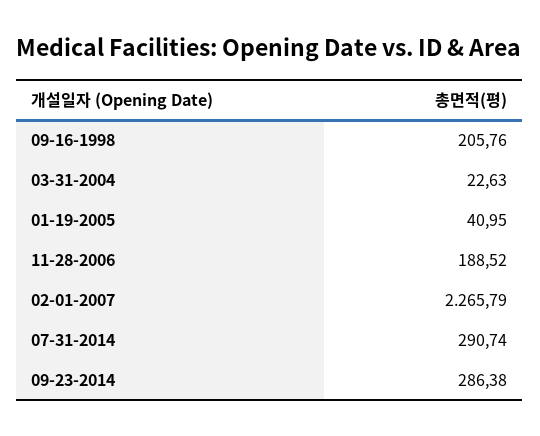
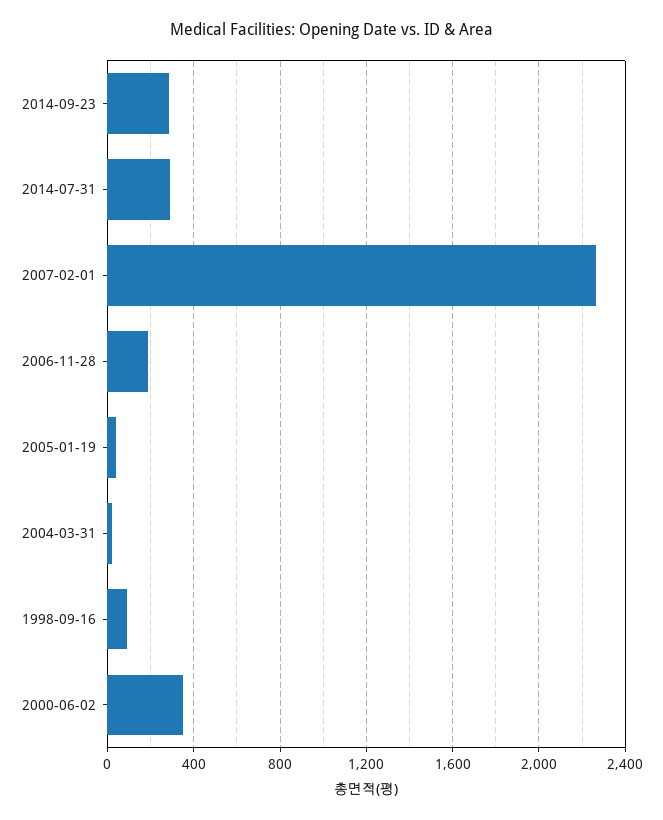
09-16-1998: 205.76 -> 100
2000-06-02: none -> 350

